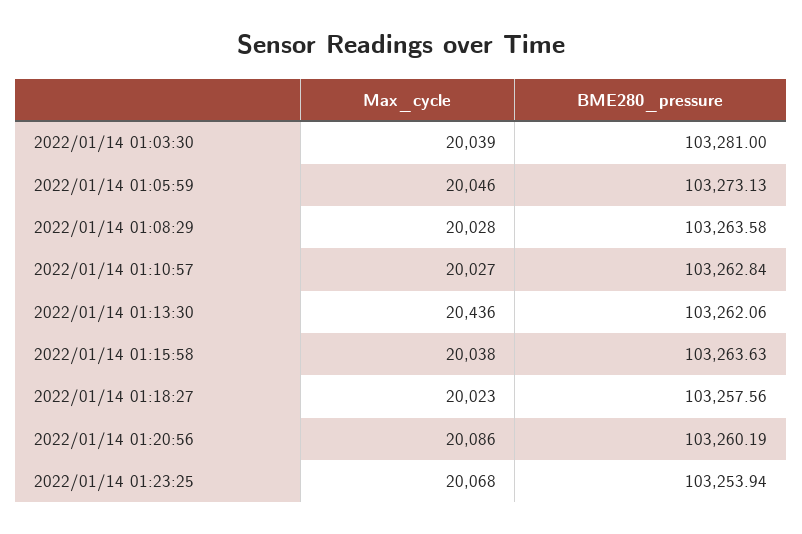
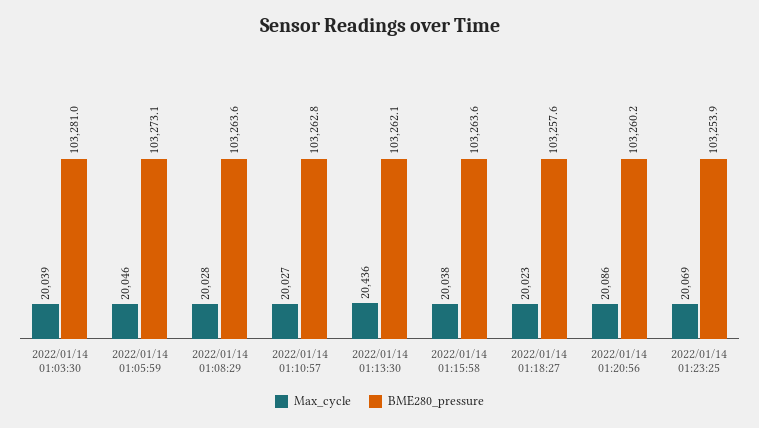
Max_cycle, 2022/01/14 01:23:25: 20068 -> 20069

